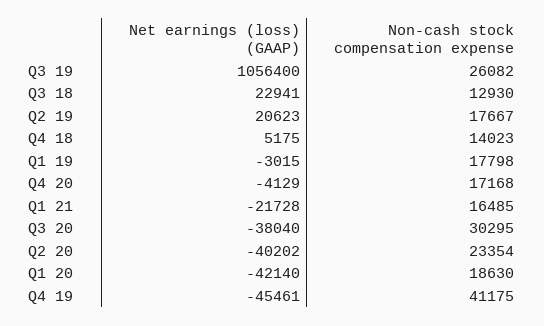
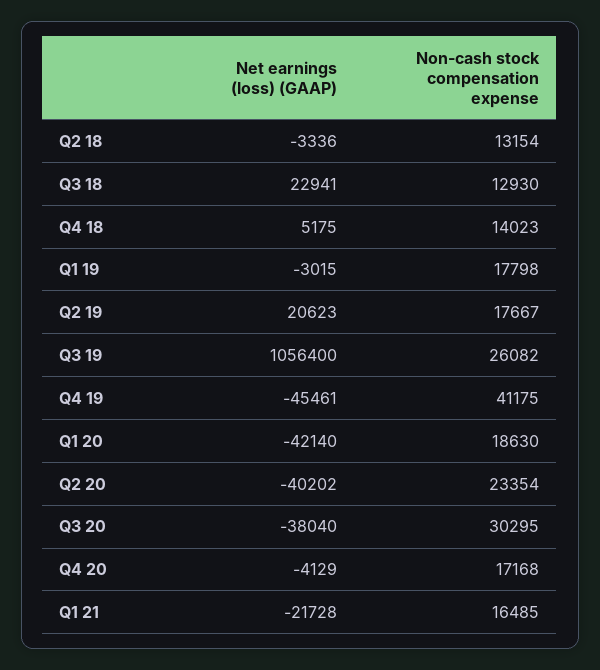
Net earnings (loss) (GAAP), Q2 18: none -> -3336
Non-cash stock compensation expense, Q2 18: none -> 13154

